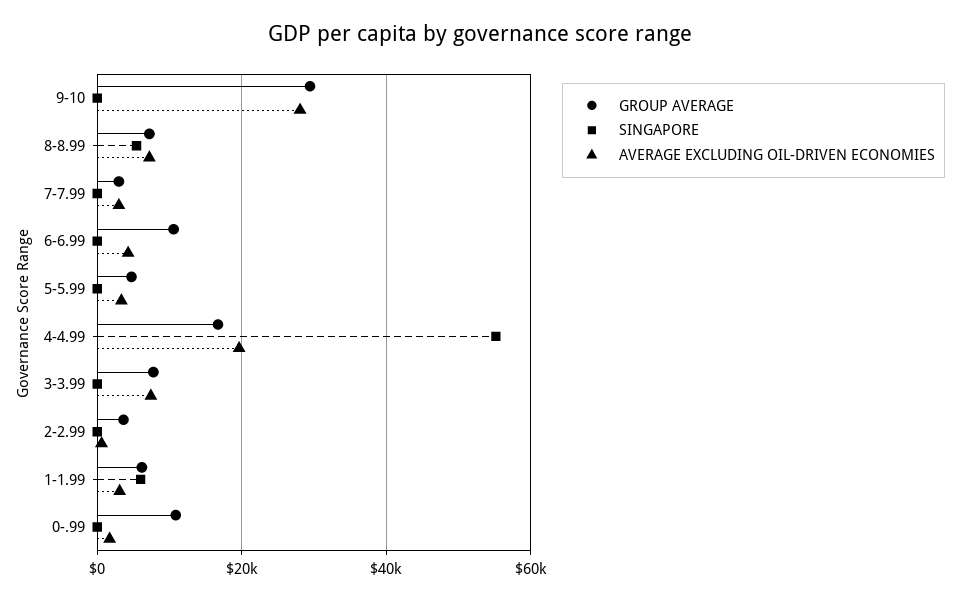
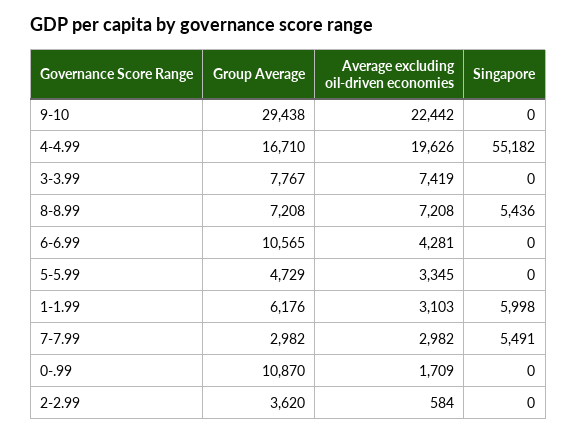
AVERAGE EXCLUDING OIL-DRIVEN ECONOMIES, 9-10: 28000 -> 22442
SINGAPORE, 7-7.99: 0 -> 5491

